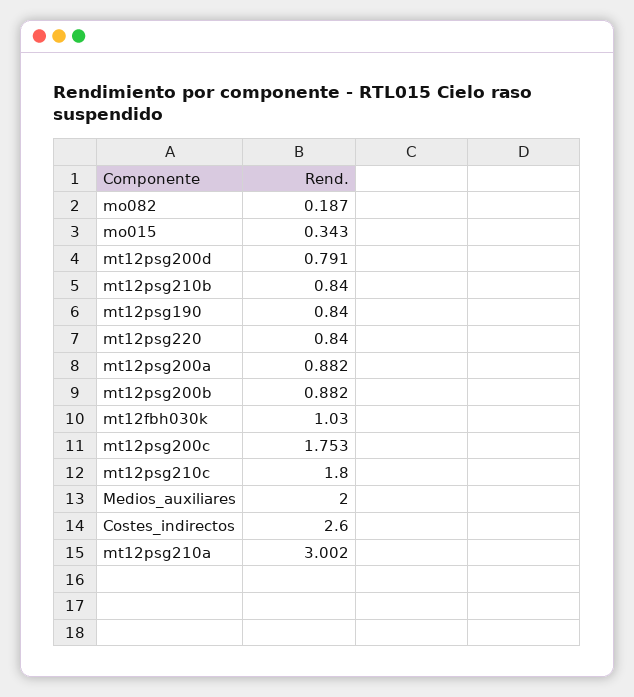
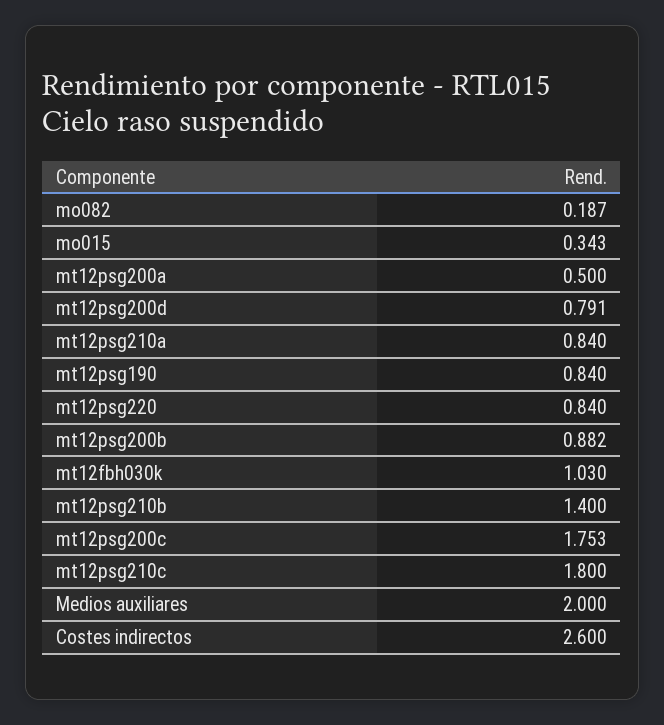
mt12psg210b: 0.84 -> 1.4
mt12psg200a: 0.882 -> 0.5
mt12psg210a: 3.002 -> 0.84

